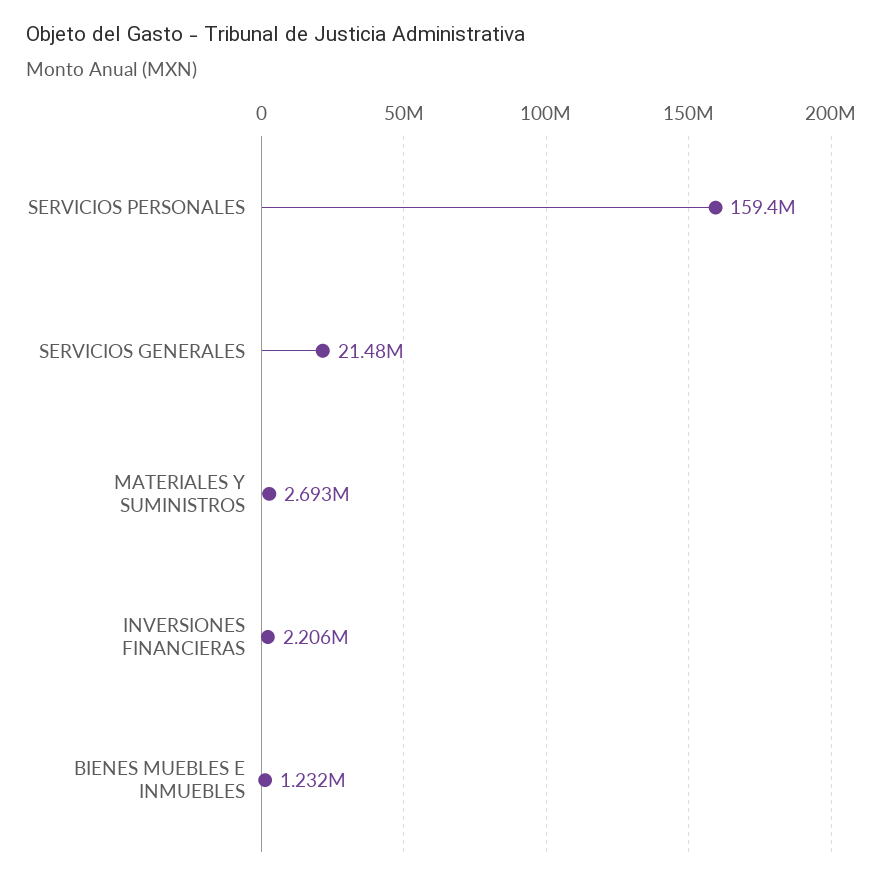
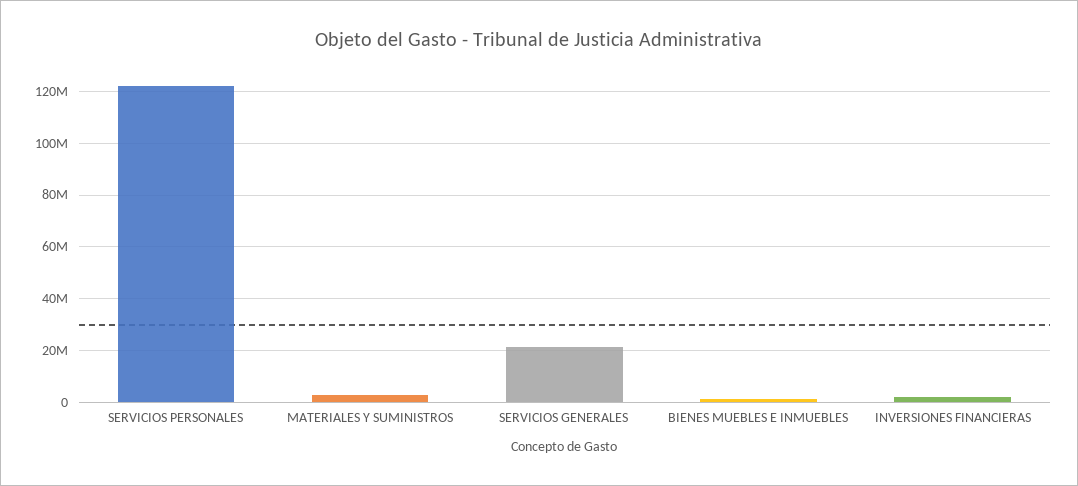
SERVICIOS PERSONALES: 159400000 -> 122500000

